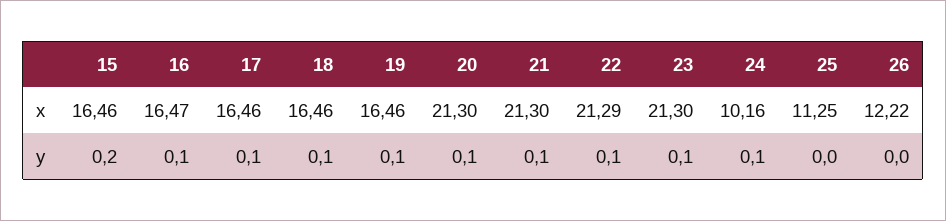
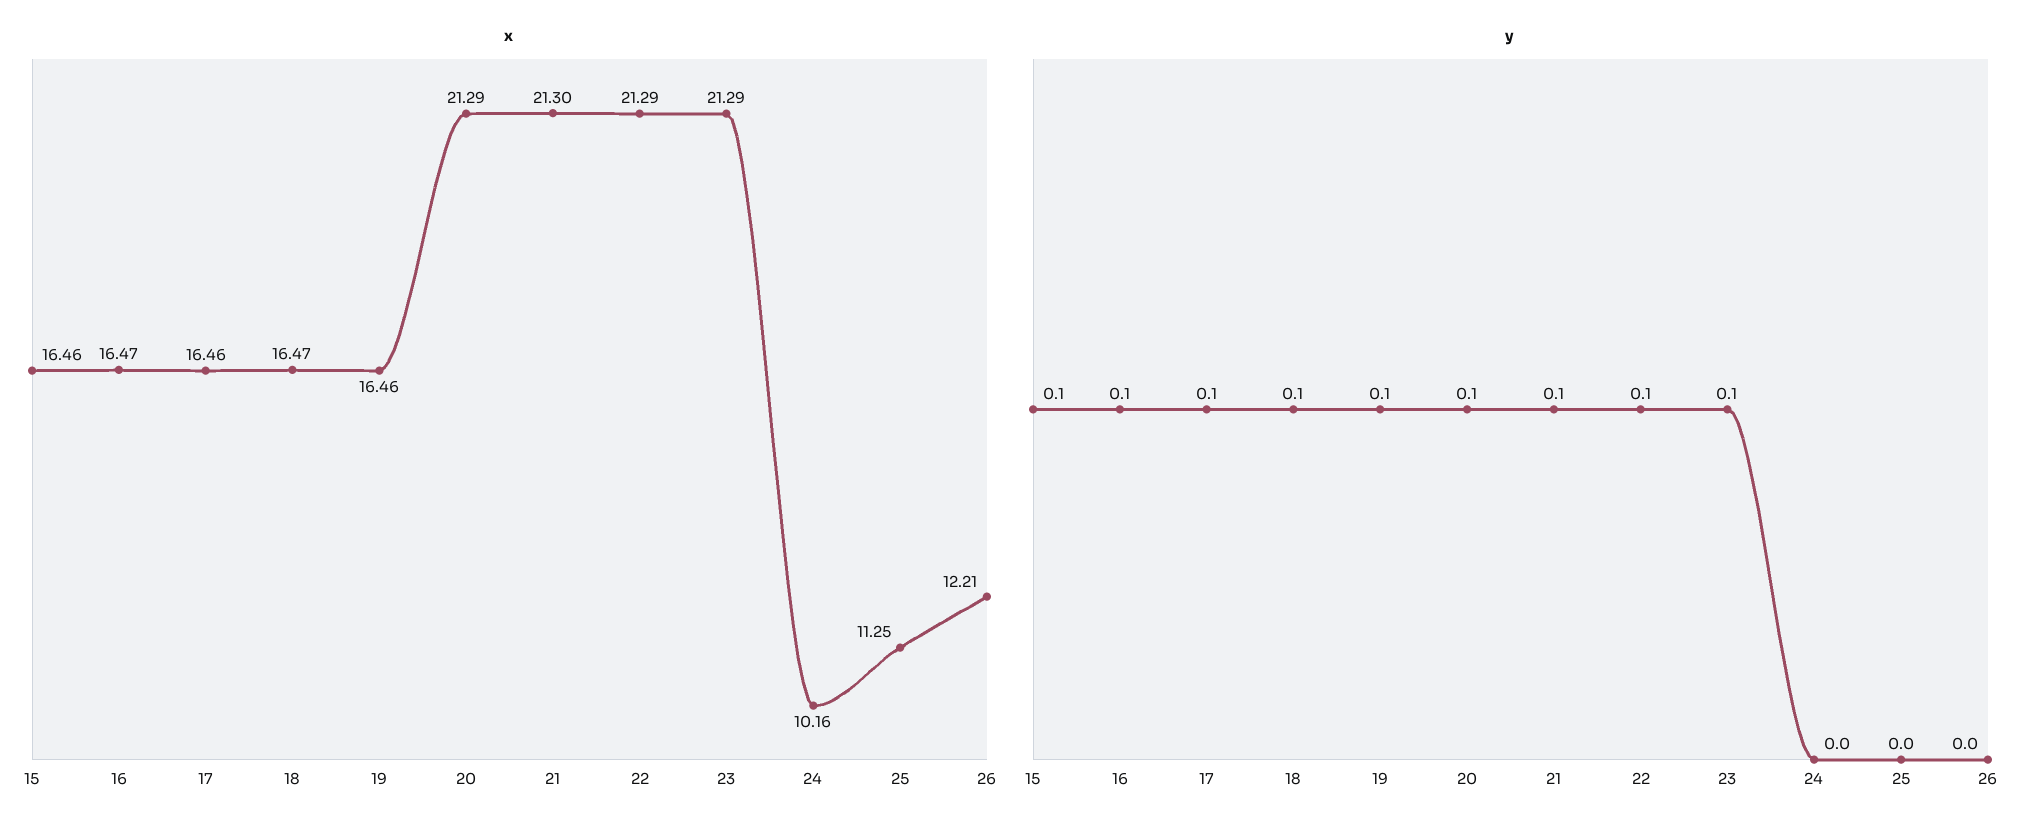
x, 18: 16.46 -> 16.47
x, 20: 21.3 -> 21.29
x, 23: 21.3 -> 21.29
x, 26: 12.22 -> 12.21
y, 15: 0.2 -> 0.1
y, 24: 0.1 -> 0

